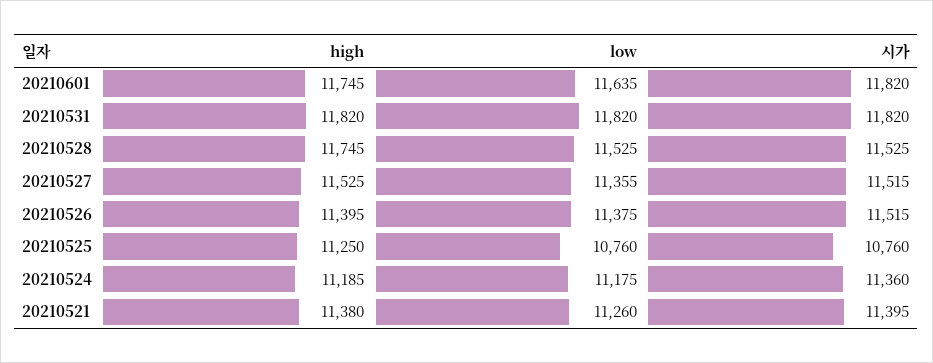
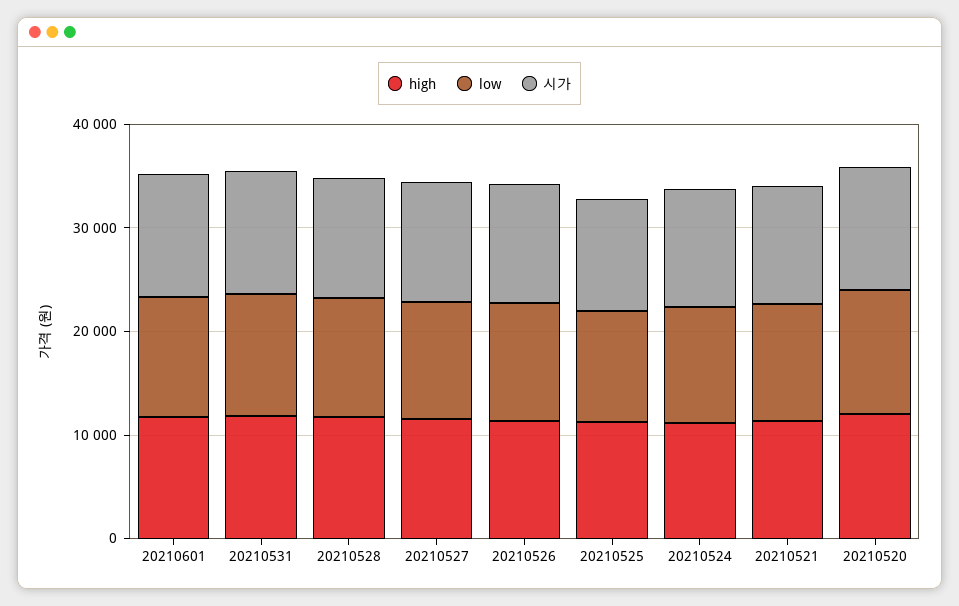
high, 20210520: none -> 12000
low, 20210520: none -> 12000
시가, 20210520: none -> 12000

